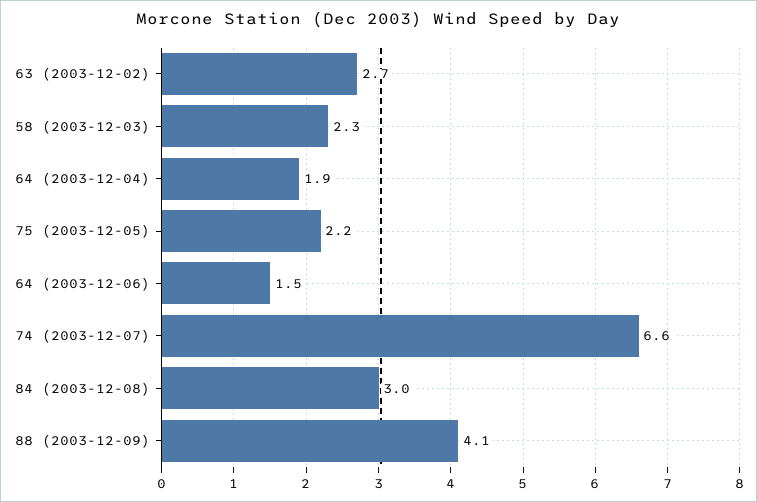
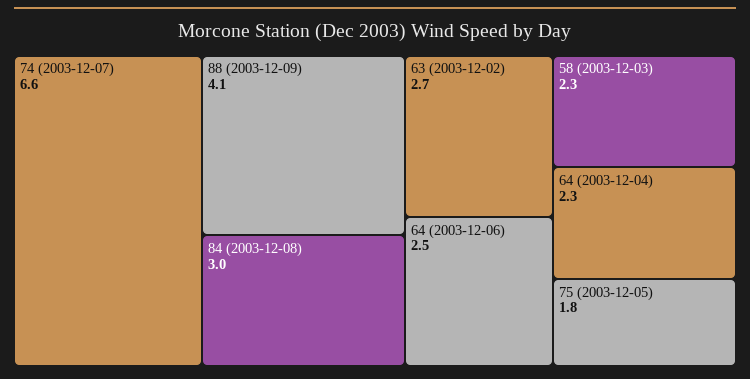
64 (2003-12-04): 1.9 -> 2.3
75 (2003-12-05): 2.2 -> 1.8
64 (2003-12-06): 1.5 -> 2.5

